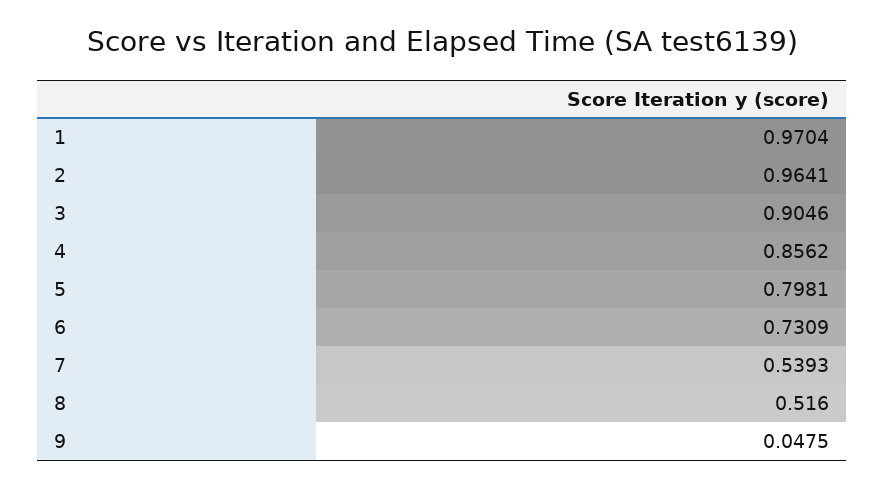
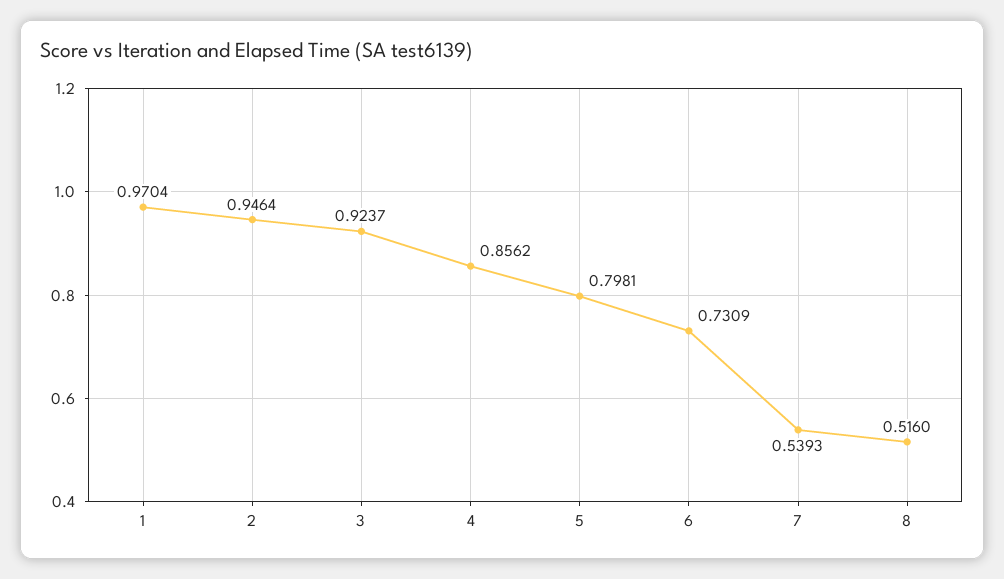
2: 0.9641 -> 0.9464
3: 0.9046 -> 0.9237
9: 0.0475 -> none

